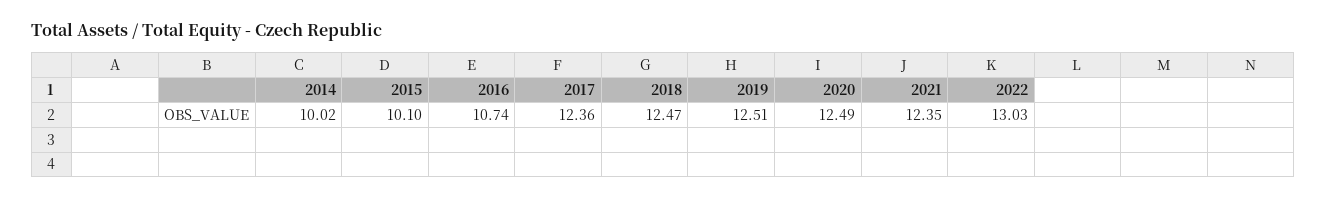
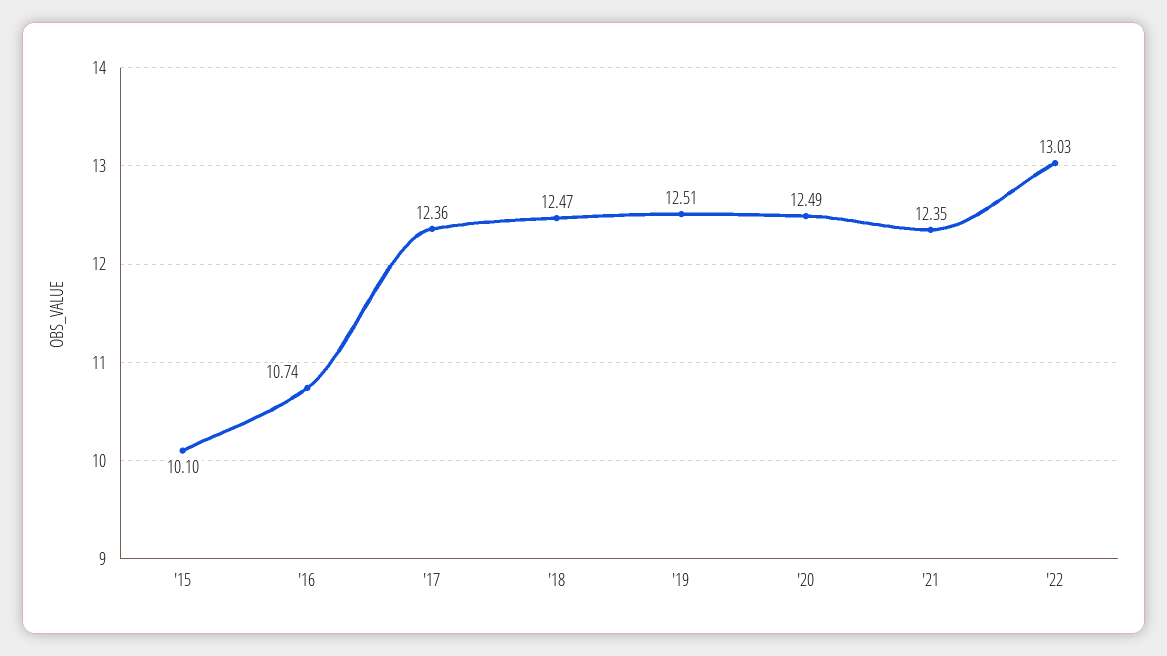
2014: 10.02 -> none

